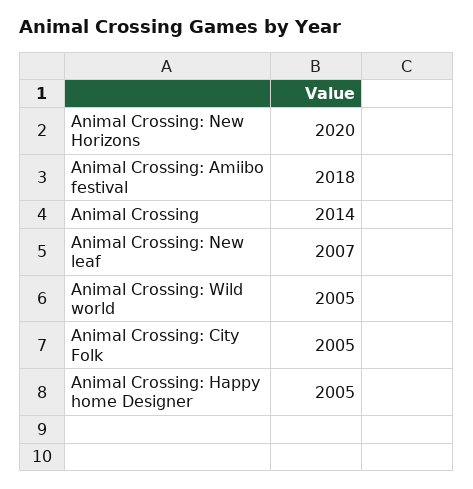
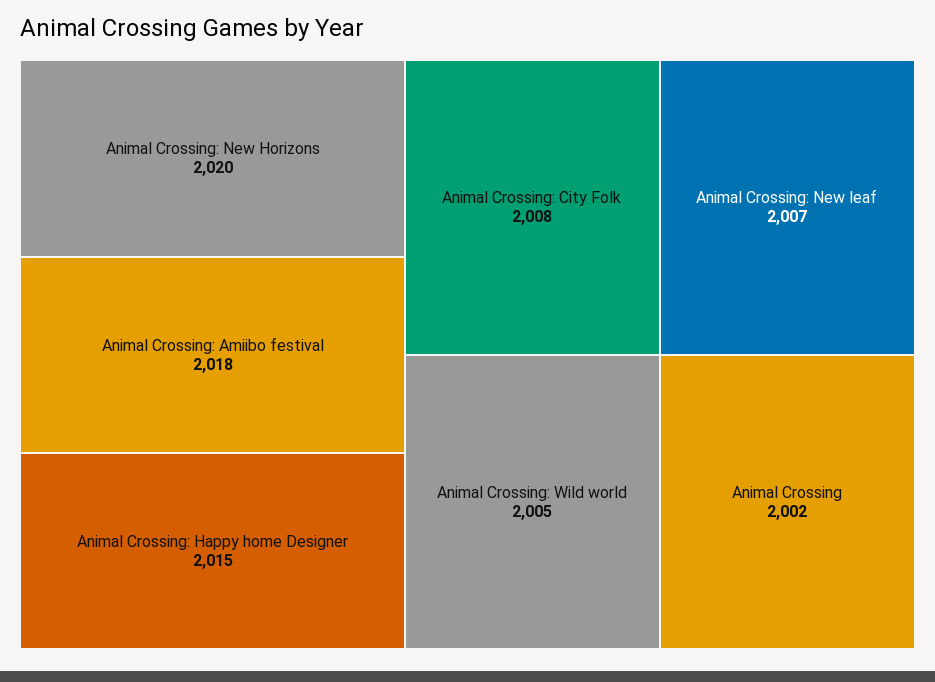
Animal Crossing: 2014 -> 2002
Animal Crossing: City Folk: 2005 -> 2008
Animal Crossing: Happy home Designer: 2005 -> 2015

